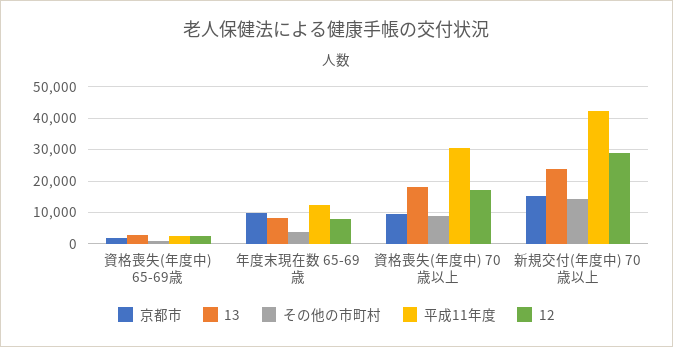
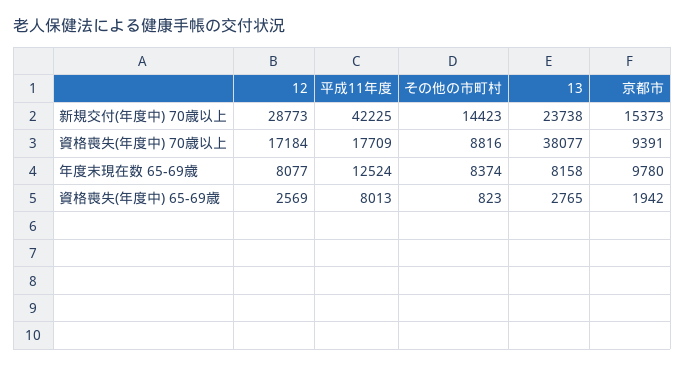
平成11年度, 資格喪失(年度中) 65-69歳: 2000 -> 8013
その他の市町村, 年度末現在数 65-69歳: 4000 -> 8374
13, 資格喪失(年度中) 70歳以上: 18000 -> 38077
平成11年度, 資格喪失(年度中) 70歳以上: 30000 -> 17709

